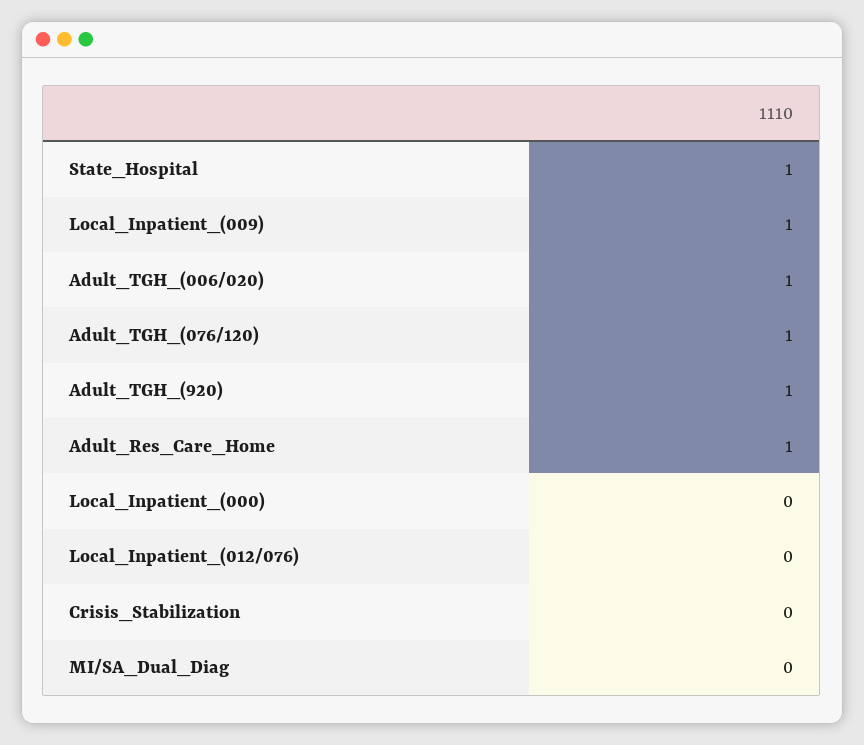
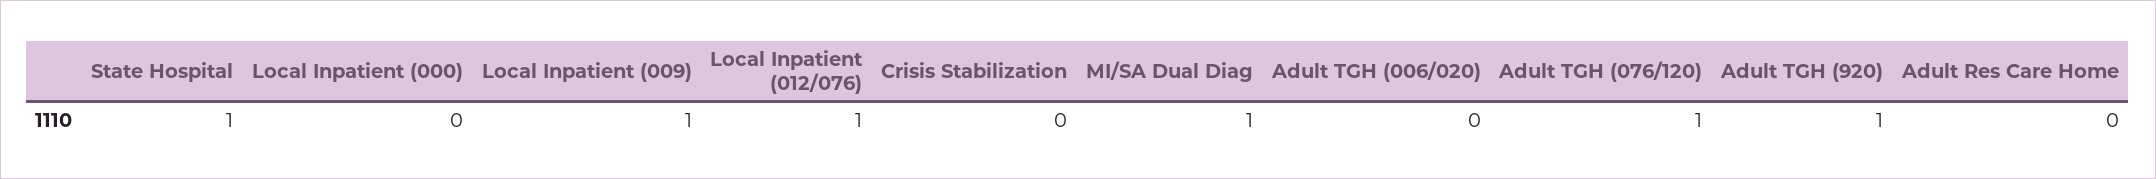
Adult_TGH_(006/020): 1 -> 0
Adult_Res_Care_Home: 1 -> 0
Local_Inpatient_(012/076): 0 -> 1
MI/SA_Dual_Diag: 0 -> 1

